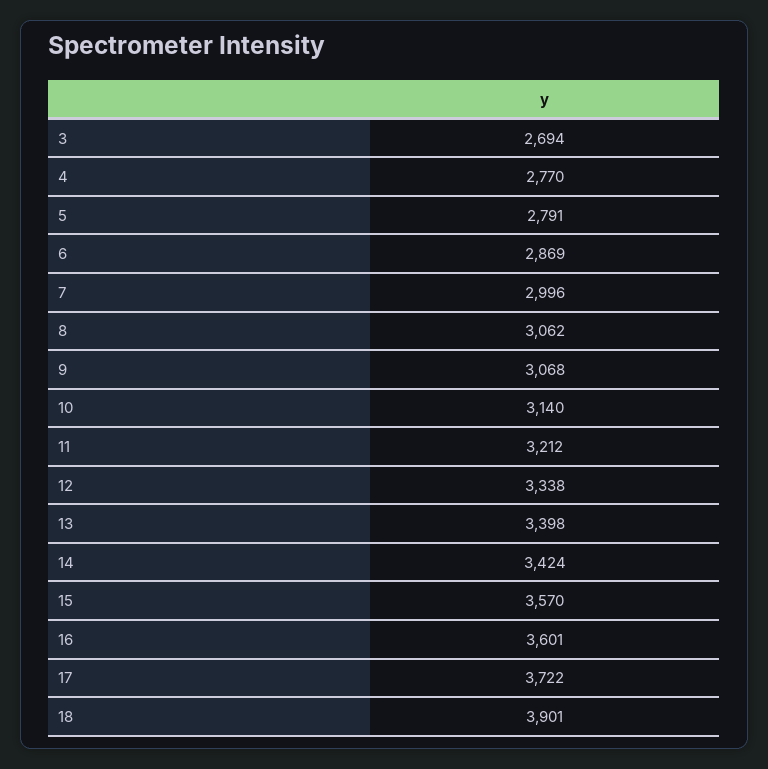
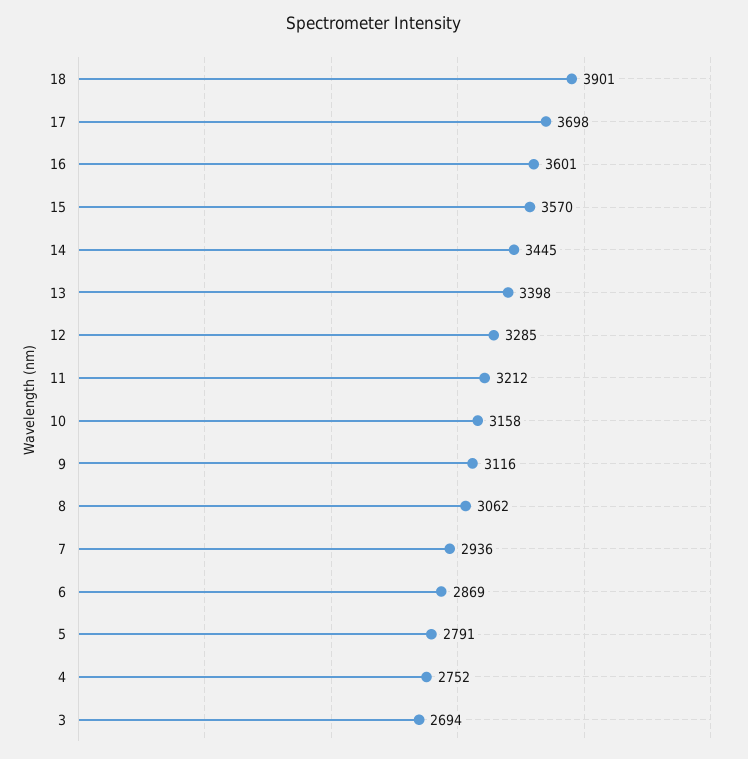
4: 2770 -> 2752
7: 2996 -> 2936
9: 3068 -> 3116
10: 3140 -> 3158
12: 3338 -> 3285
14: 3424 -> 3445
17: 3722 -> 3698

